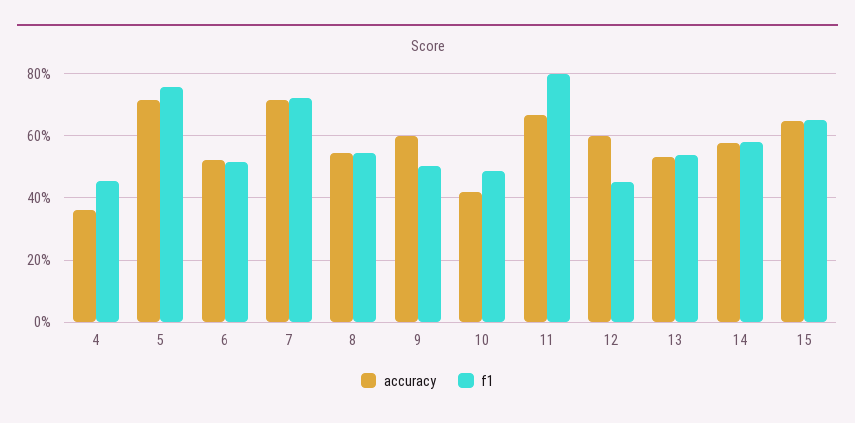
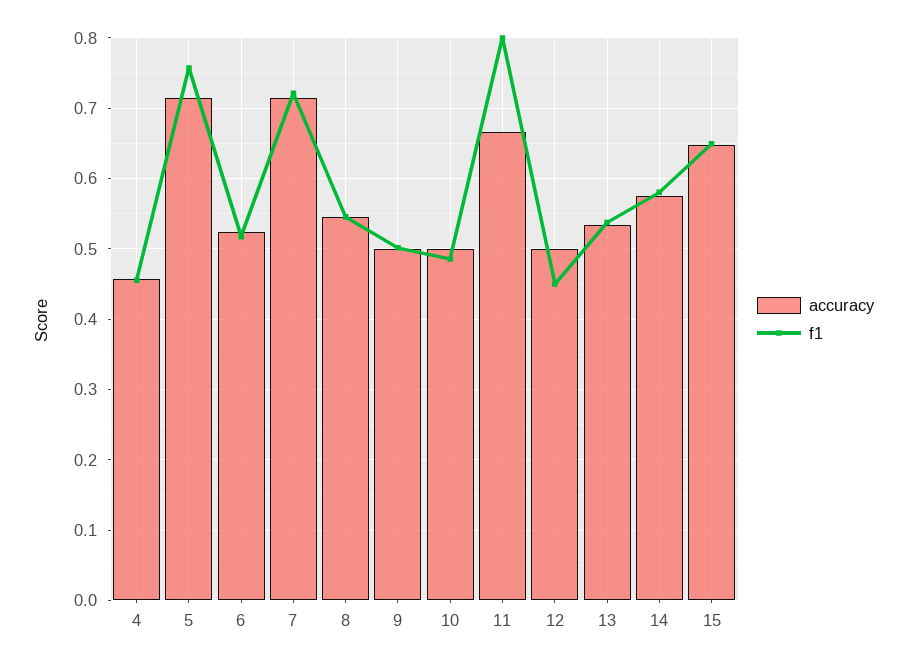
accuracy, 4: 0.36 -> 0.46
accuracy, 9: 0.6 -> 0.5
accuracy, 10: 0.42 -> 0.5
accuracy, 12: 0.6 -> 0.5

